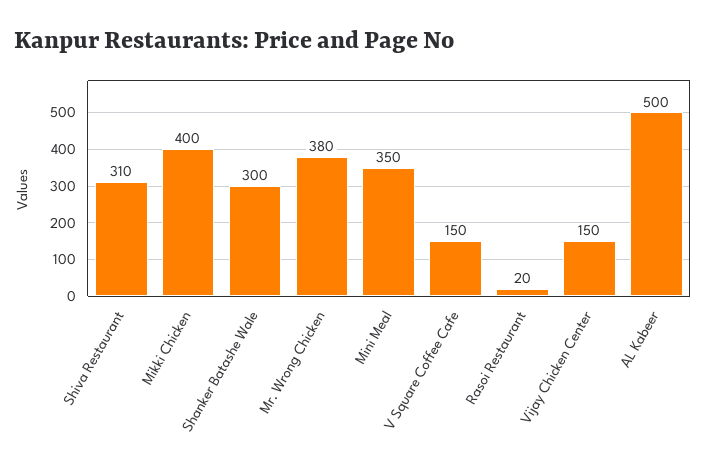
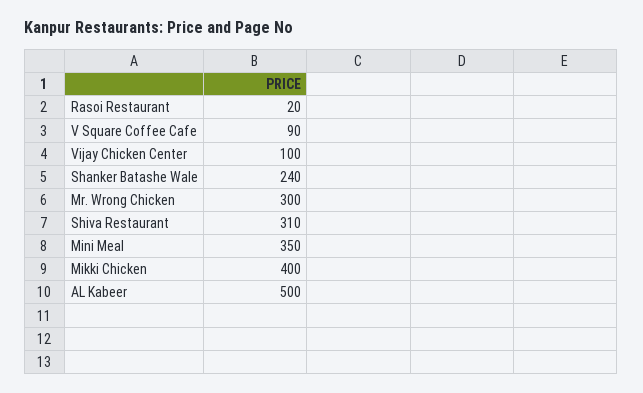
Shanker Batashe Wale: 300 -> 240
Mr. Wrong Chicken: 380 -> 300
V Square Coffee Cafe: 150 -> 90
Vijay Chicken Center: 150 -> 100

